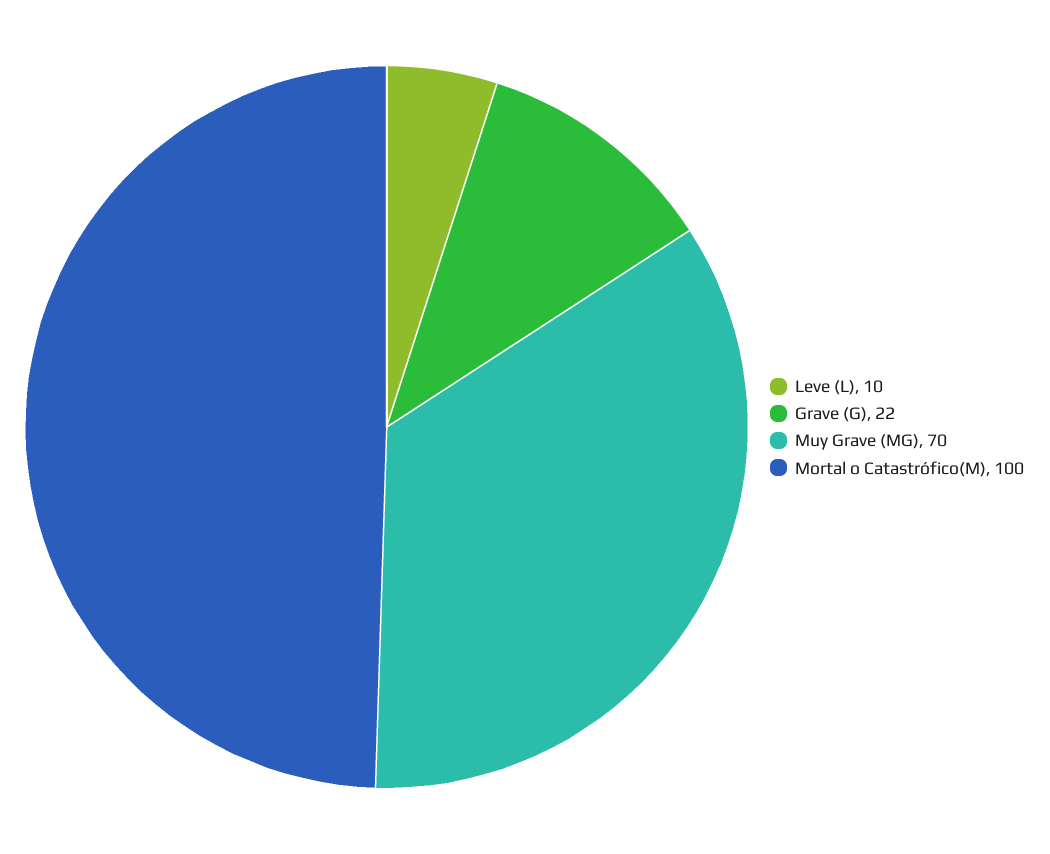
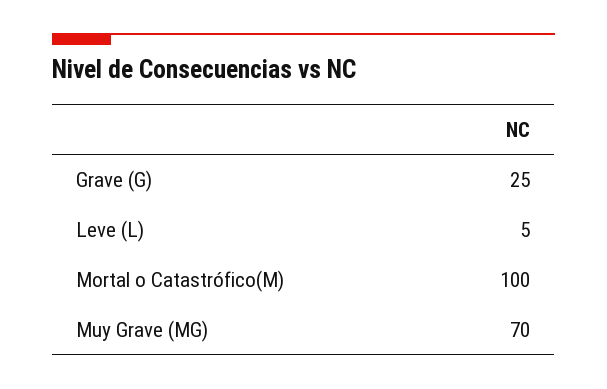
Leve (L): 10 -> 5
Grave (G): 22 -> 25

